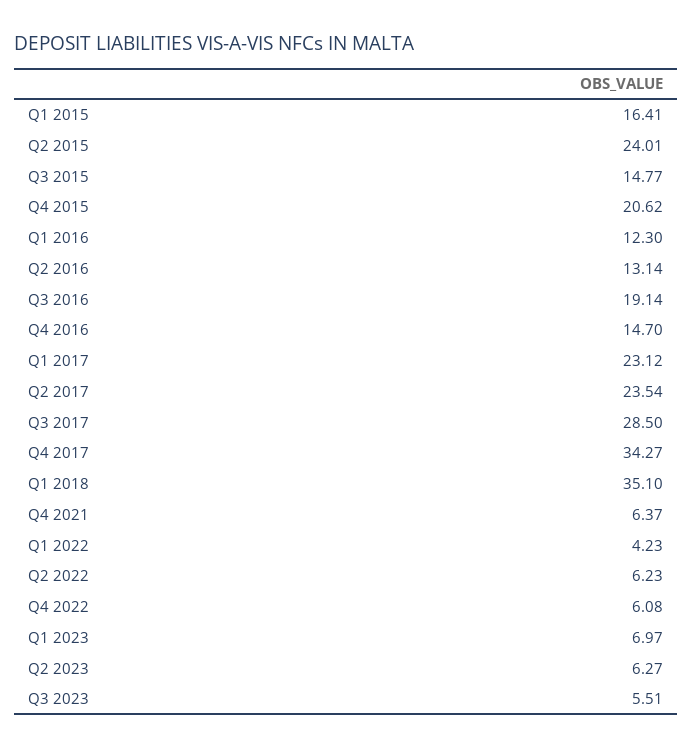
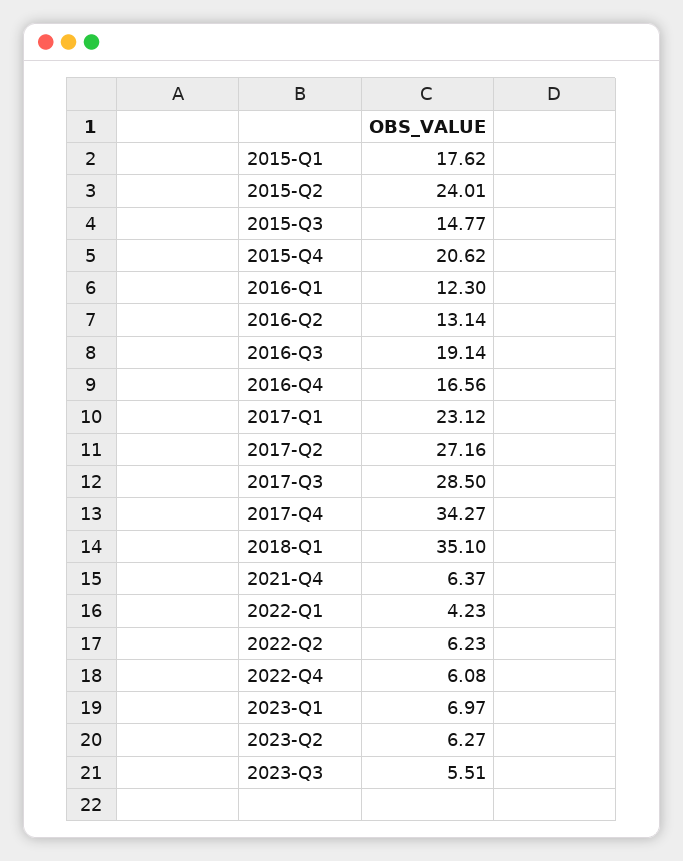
Q1 2015: 16.41 -> 17.62
Q4 2016: 14.7 -> 16.56
Q2 2017: 23.54 -> 27.16

